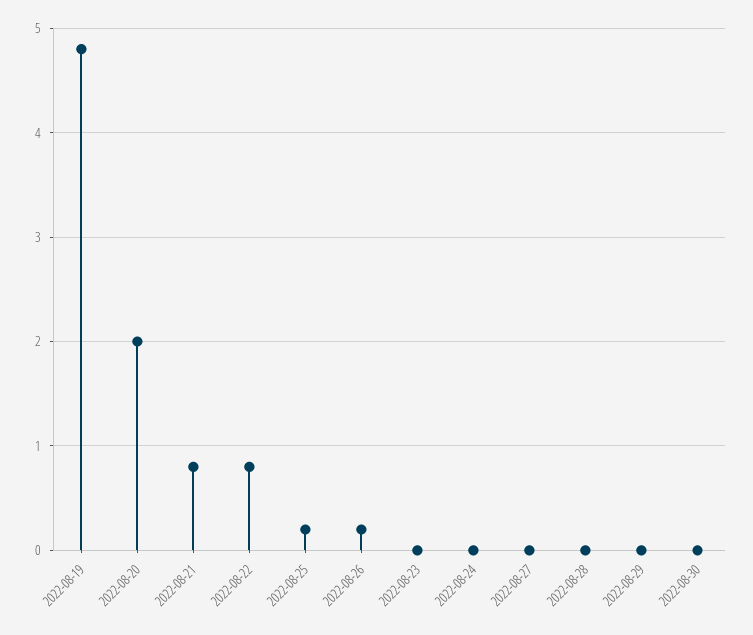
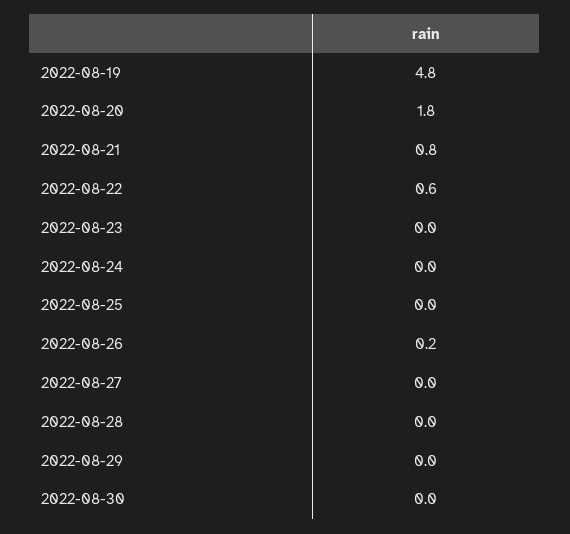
2022-08-20: 2 -> 1.8
2022-08-22: 0.8 -> 0.6
2022-08-25: 0.2 -> 0

